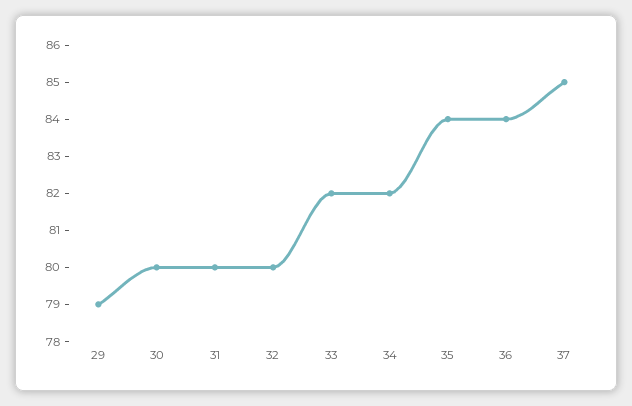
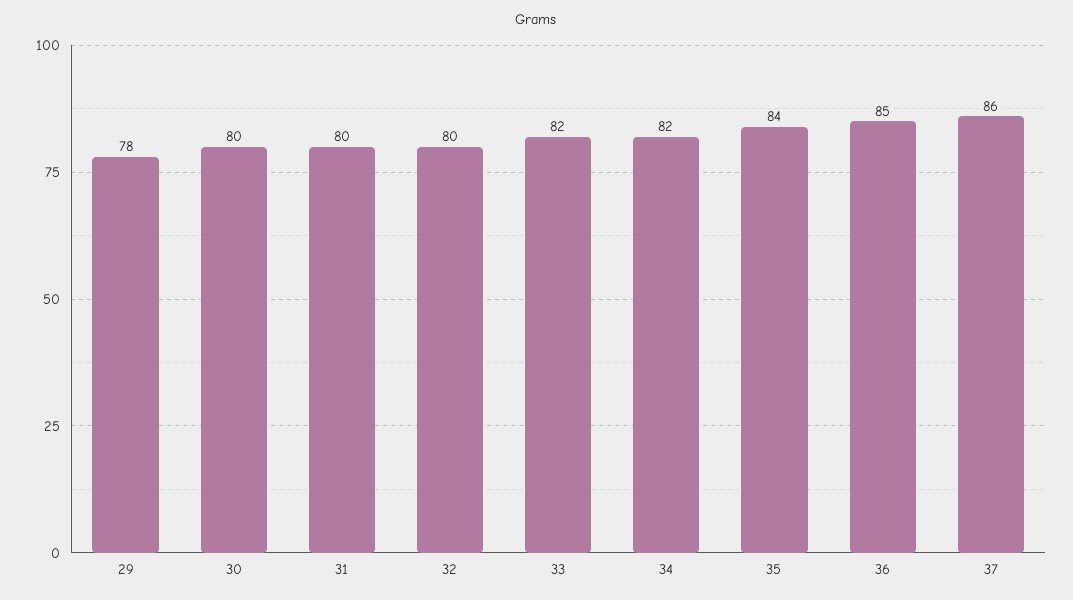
29: 79 -> 78
36: 84 -> 85
37: 85 -> 86

